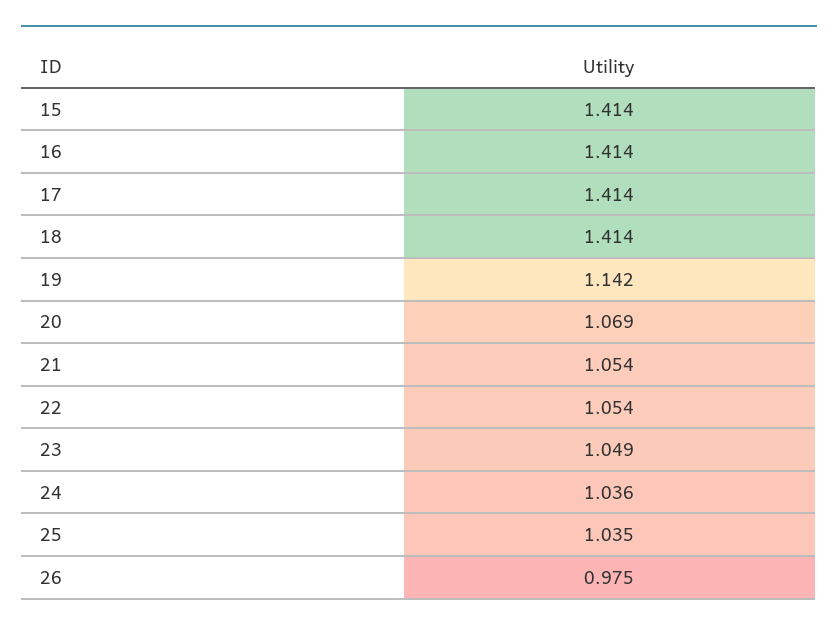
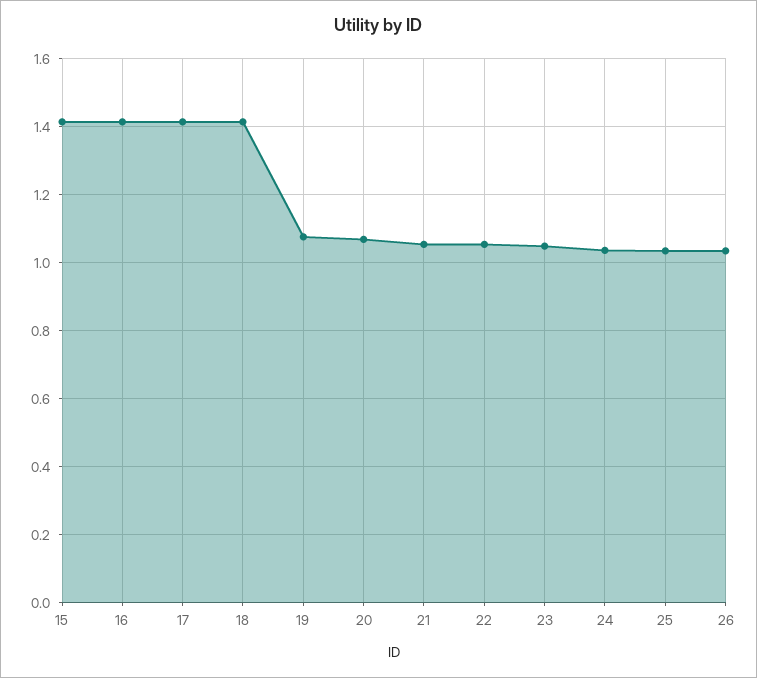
19: 1.142 -> 1.08
26: 0.975 -> 1.04

